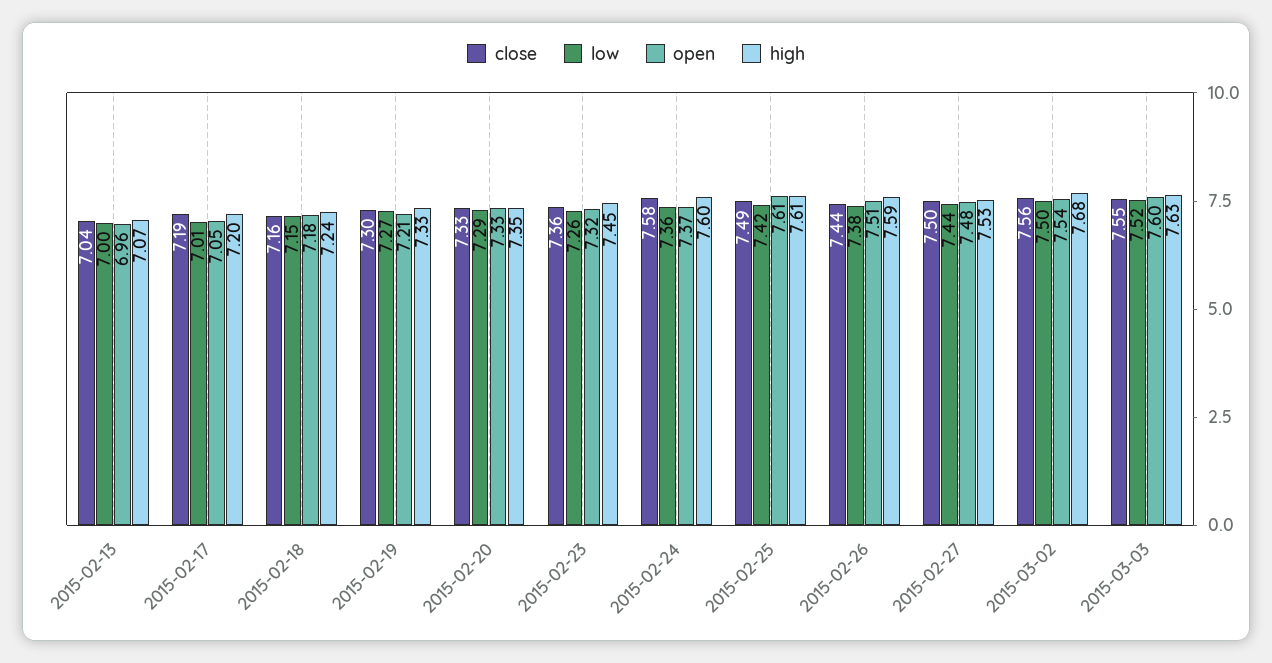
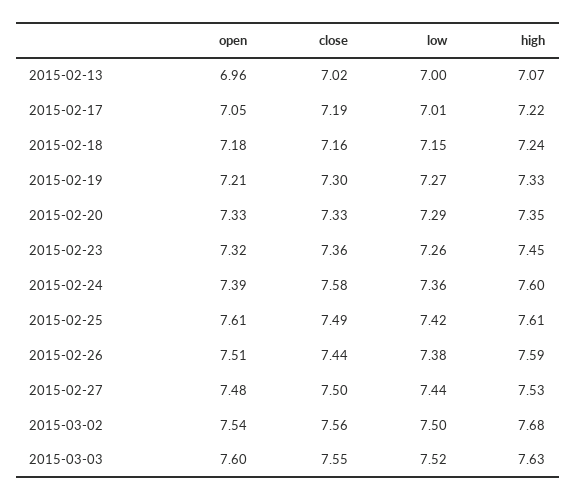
close, 2015-02-13: 7.04 -> 7.02
high, 2015-02-17: 7.2 -> 7.22
open, 2015-02-24: 7.37 -> 7.39

